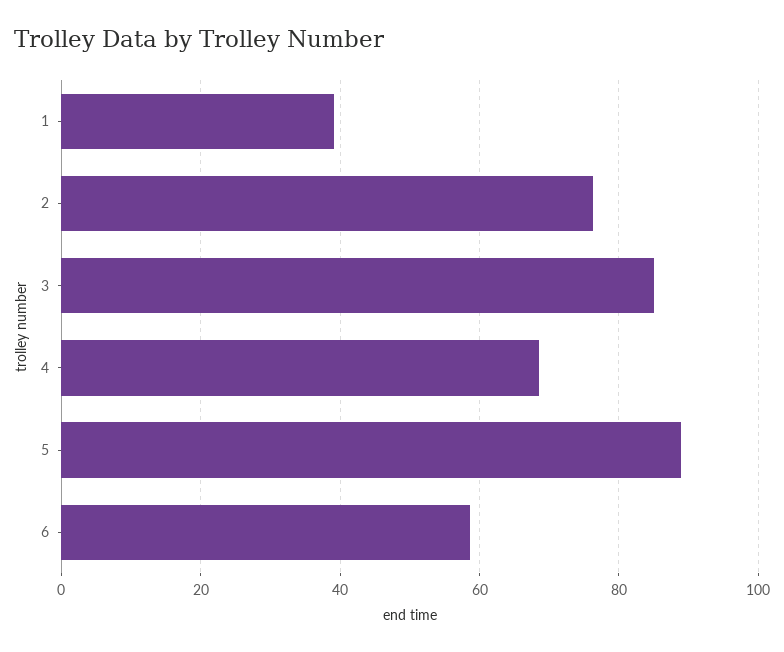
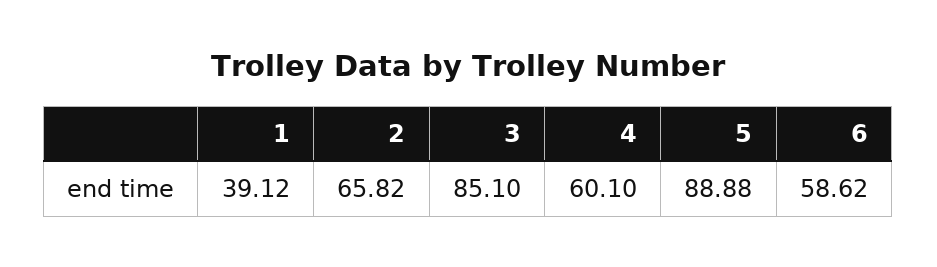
2: 76 -> 65.82
4: 68 -> 60.1

